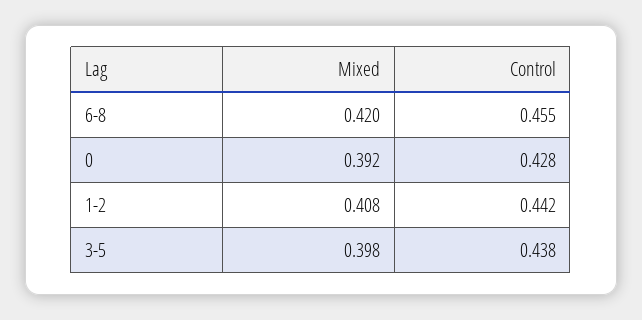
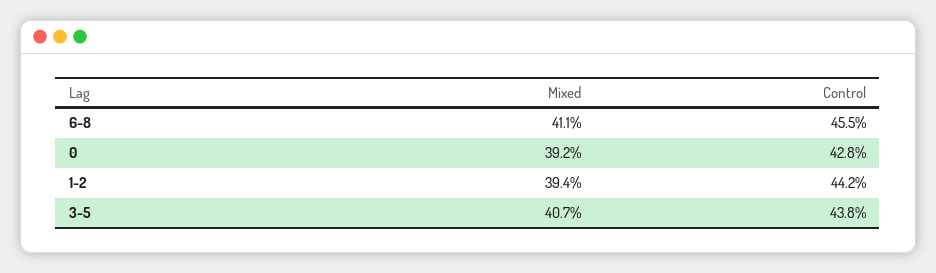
Mixed, 6-8: 0.42 -> 0.411
Mixed, 1-2: 0.408 -> 0.394
Mixed, 3-5: 0.398 -> 0.407

